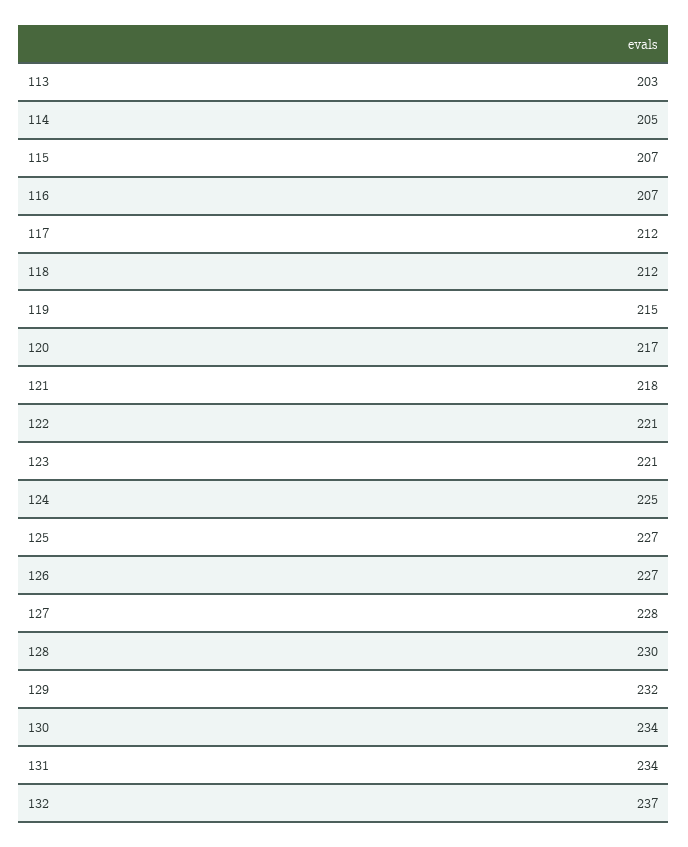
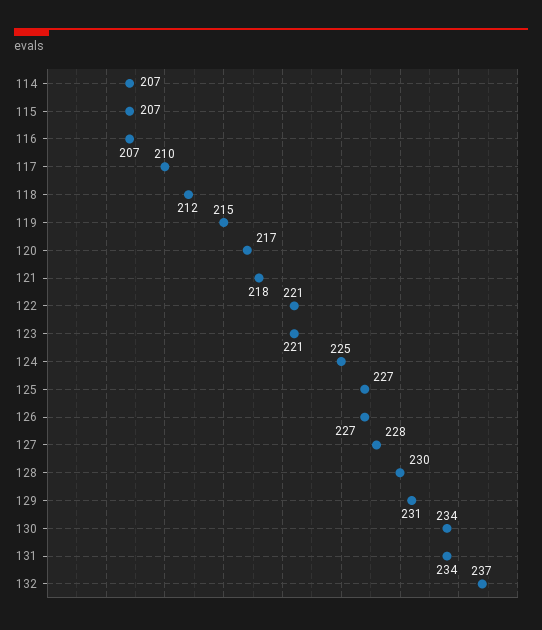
113: 203 -> none
114: 205 -> 207
117: 212 -> 210
129: 232 -> 231

